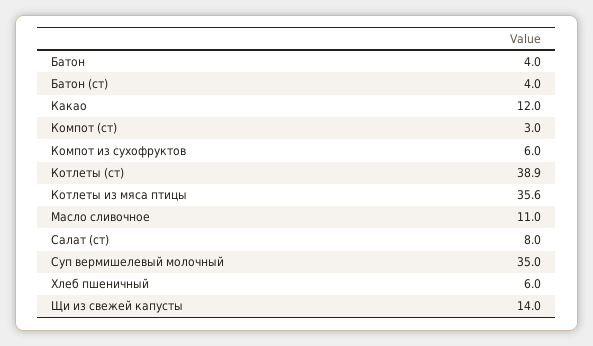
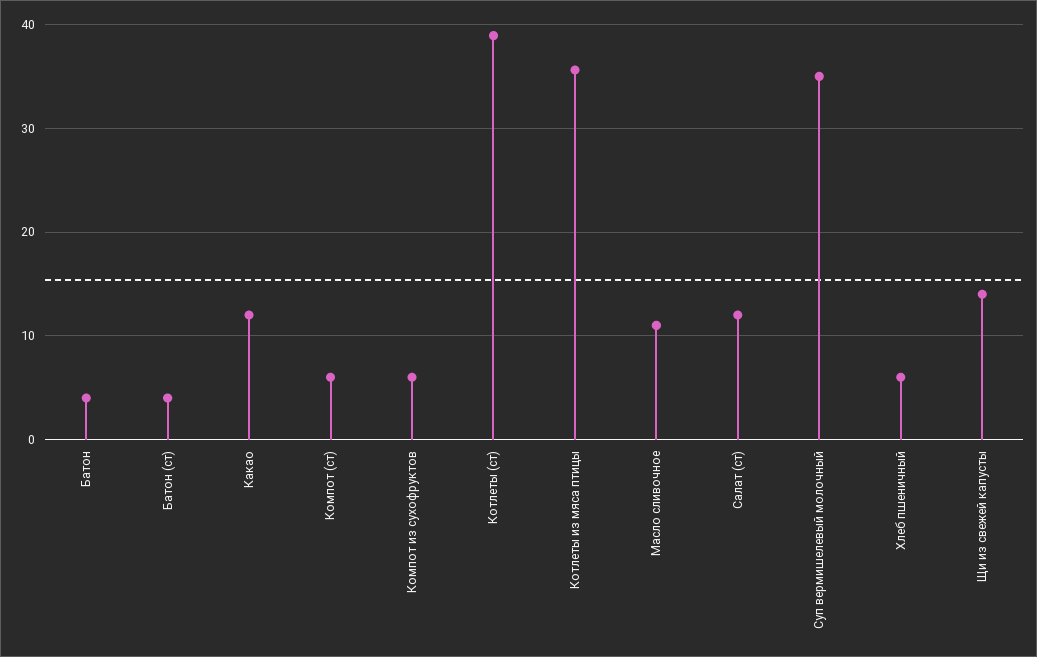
Компот (ст): 3 -> 6
Салат (ст): 8 -> 12

